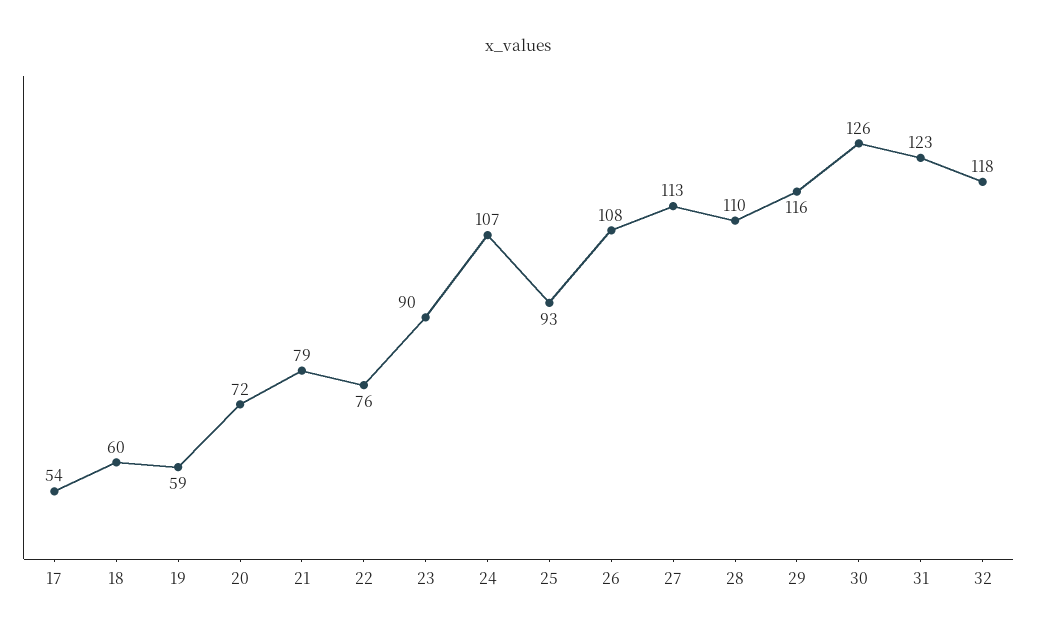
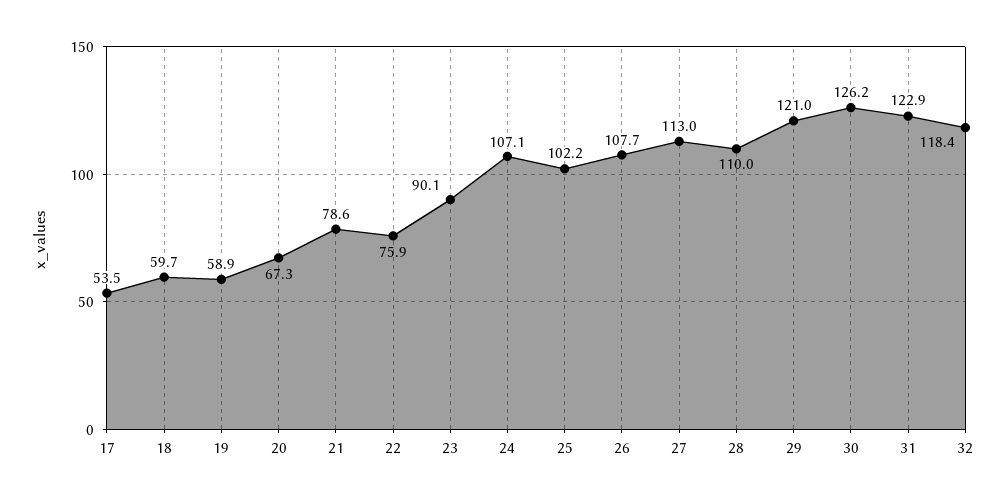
20: 72 -> 67.3
25: 93 -> 102.2
29: 116 -> 121

